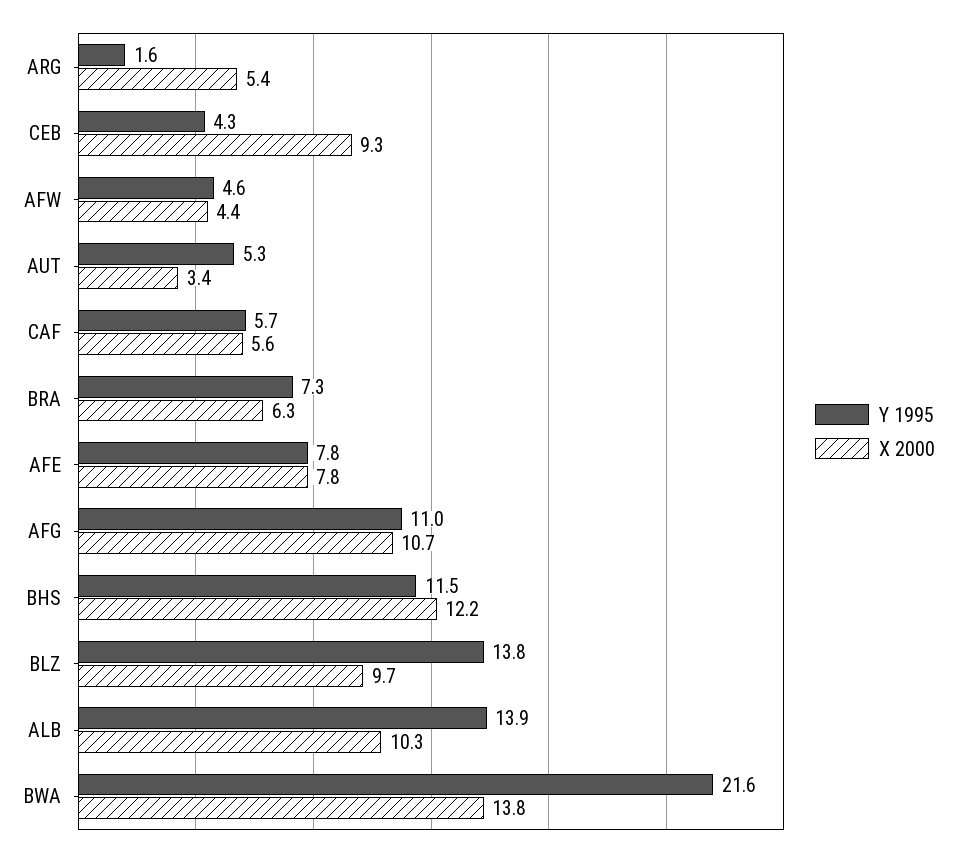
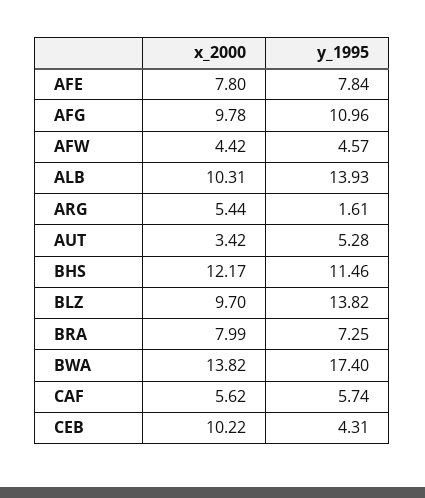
X 2000, CEB: 9.3 -> 10.22
X 2000, BRA: 6.3 -> 7.99
X 2000, AFG: 10.7 -> 9.78
Y 1995, BWA: 21.6 -> 17.4

